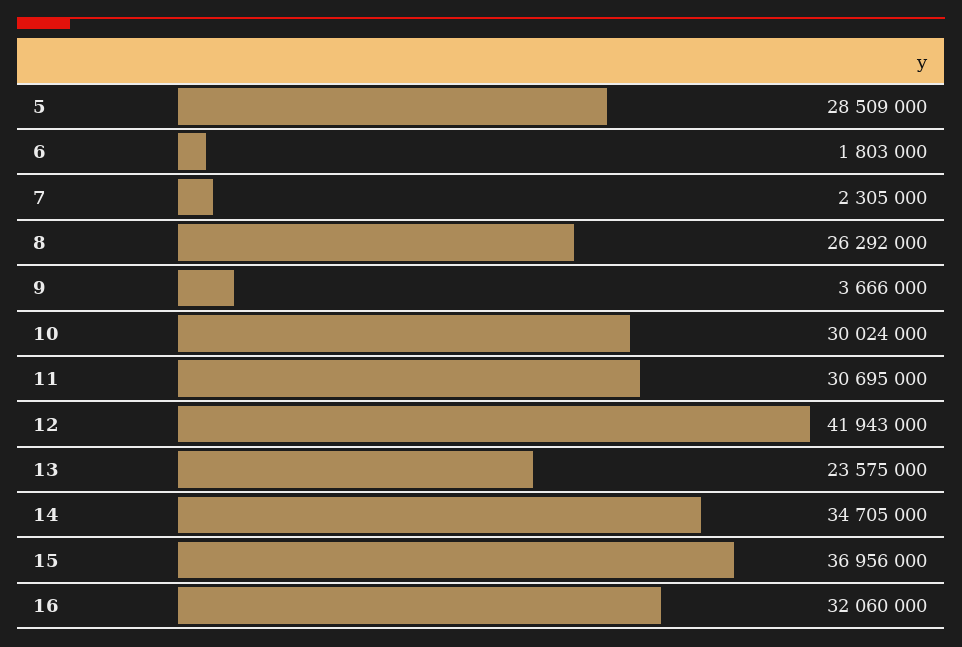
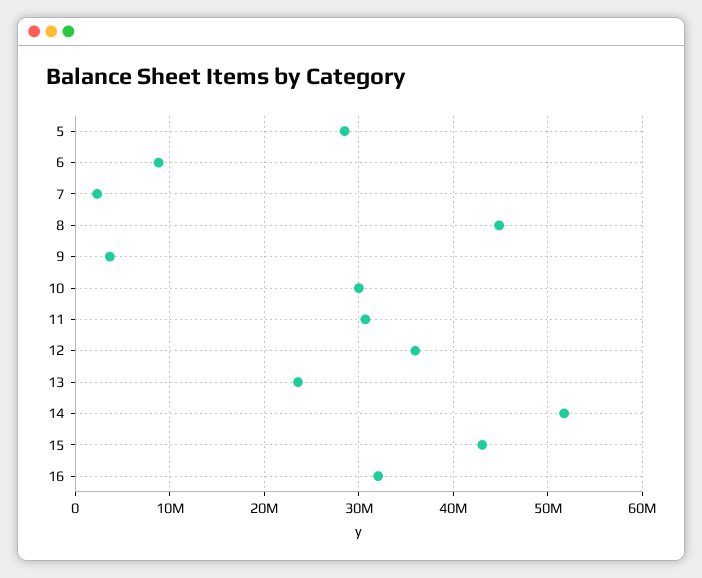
6: 1803000 -> 9000000
8: 26292000 -> 45000000
12: 41943000 -> 36000000
14: 34705000 -> 52000000
15: 36956000 -> 43000000

